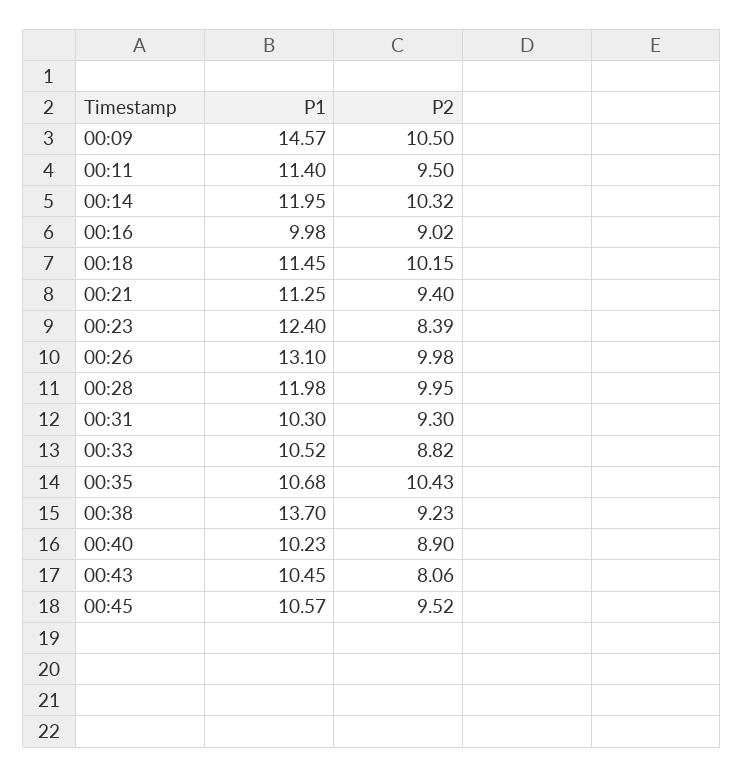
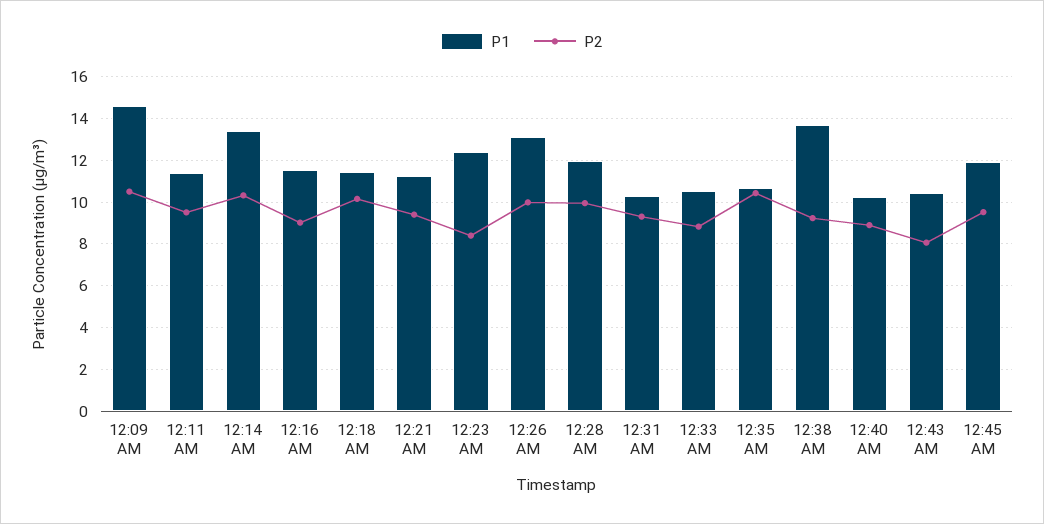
P1, 00:14: 11.95 -> 13.5
P1, 00:16: 9.98 -> 11.5
P1, 00:45: 10.57 -> 12

